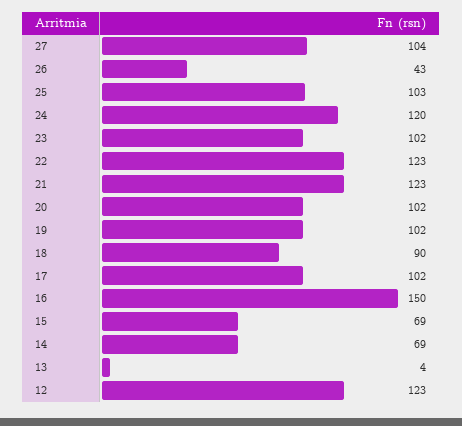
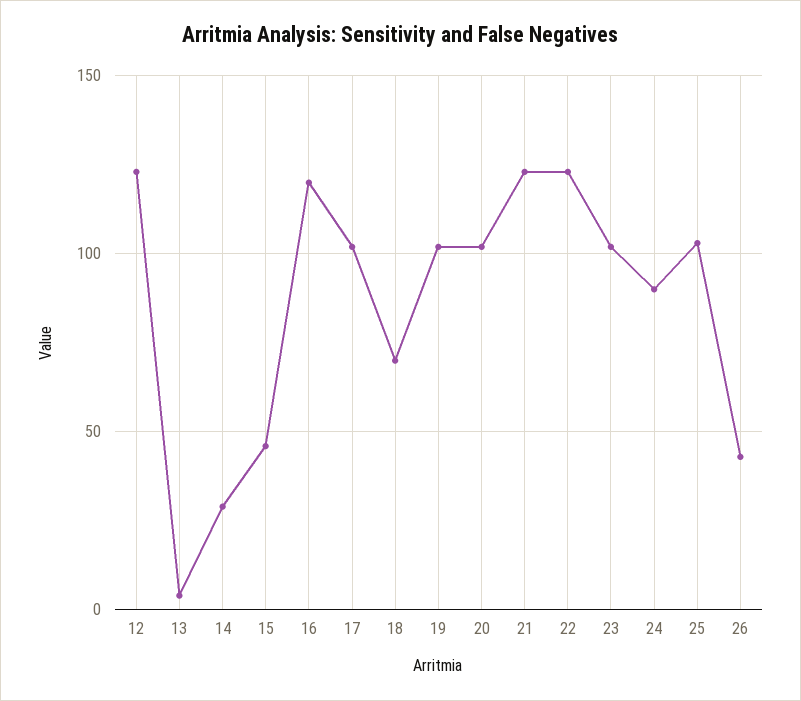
27: 104 -> none
24: 120 -> 90
18: 90 -> 70
16: 150 -> 120
15: 69 -> 45
14: 69 -> 30

